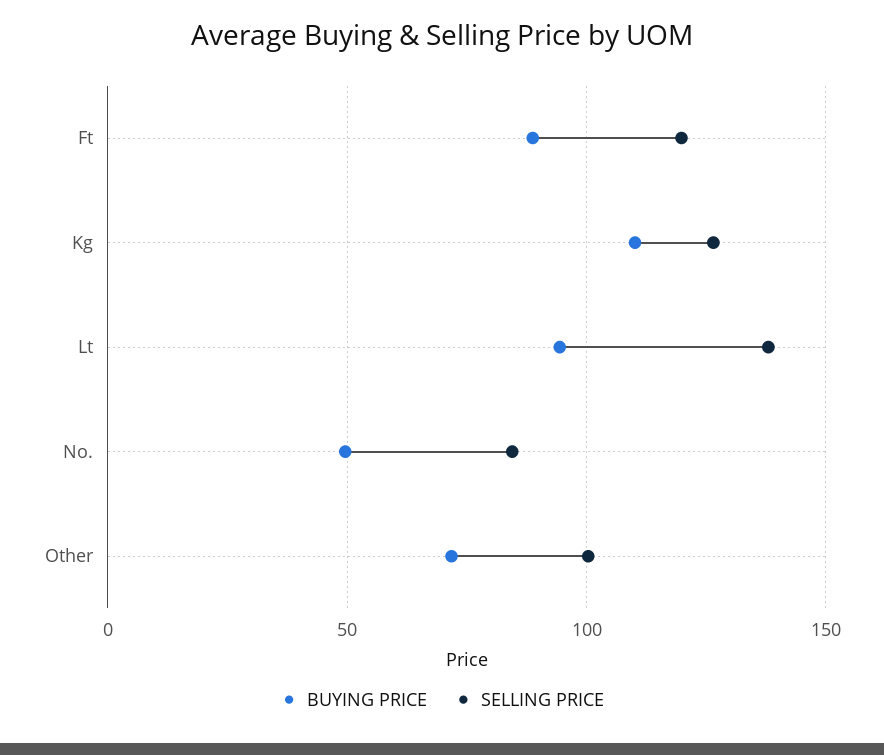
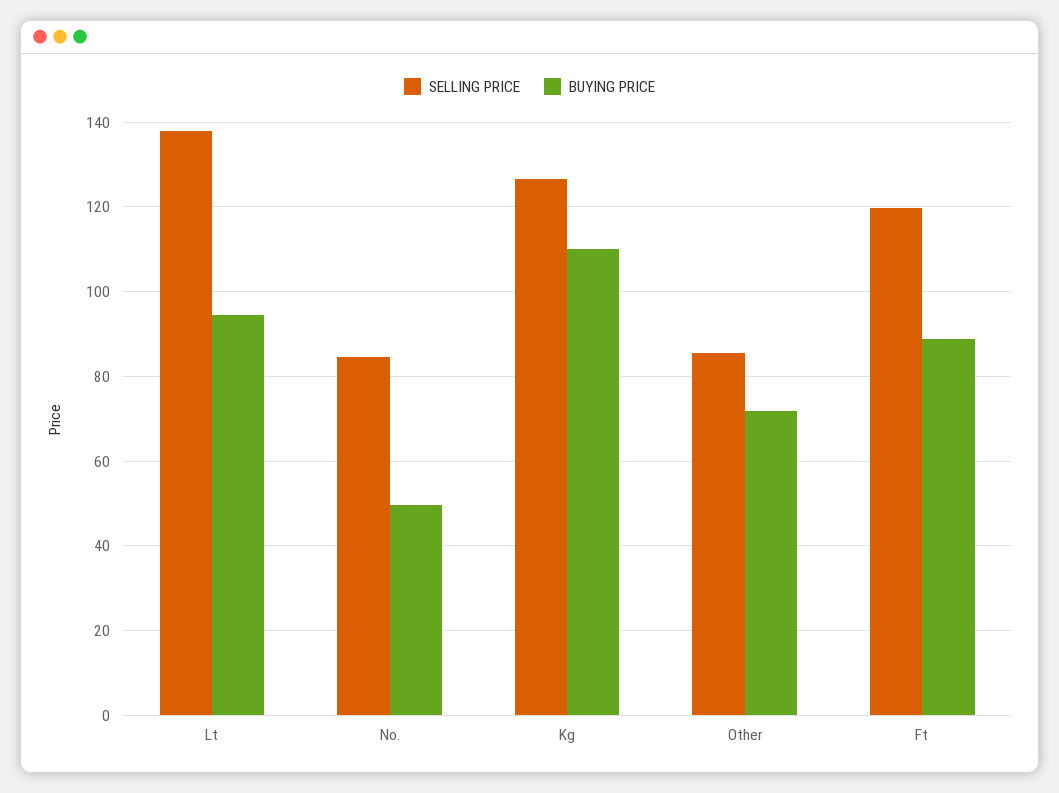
SELLING PRICE, Other: 100 -> 86

